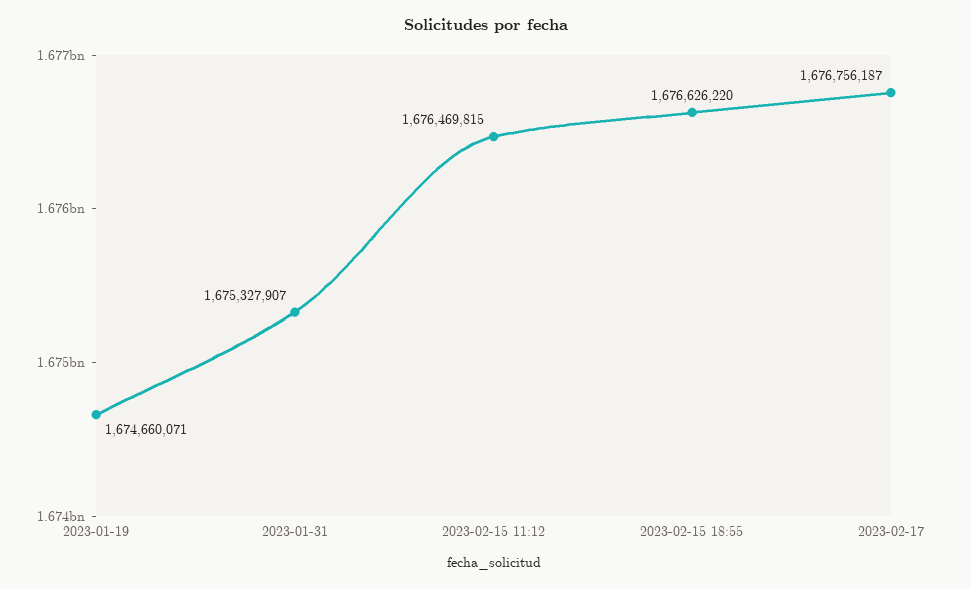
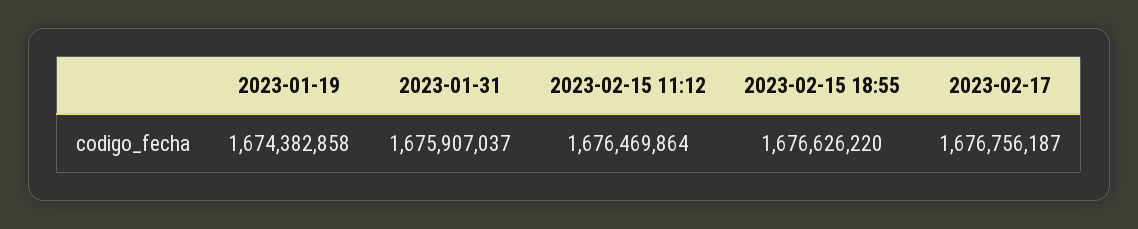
2023-01-19: 1674660071 -> 1674382858
2023-01-31: 1675327907 -> 1675907037
2023-02-15 11:12: 1676469815 -> 1676469864

